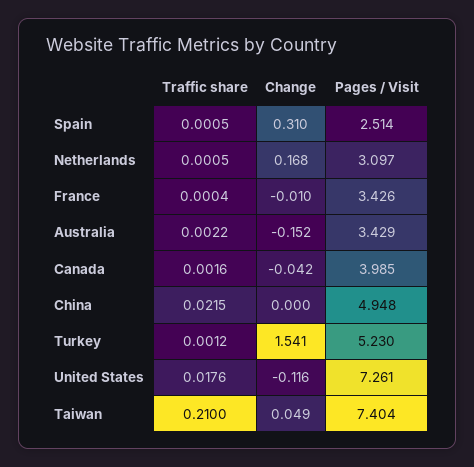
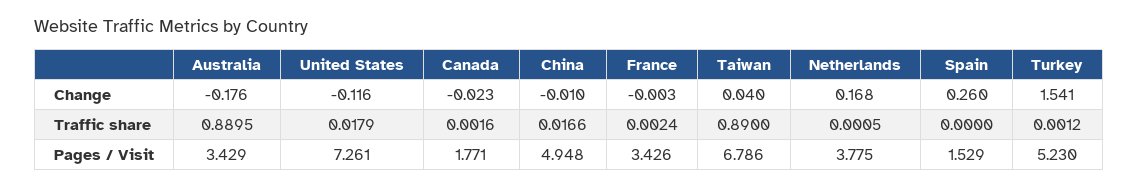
Traffic share, Spain: 0.0005 -> 0
Change, Spain: 0.31 -> 0.26
Pages / Visit, Spain: 2.514 -> 1.529
Pages / Visit, Netherlands: 3.097 -> 3.775
Traffic share, France: 0.0004 -> 0.0024
Change, France: -0.01 -> -0.003
Traffic share, Australia: 0.0022 -> 0.8895
Change, Australia: -0.152 -> -0.176
Change, Canada: -0.042 -> -0.023
Pages / Visit, Canada: 3.985 -> 1.771
Traffic share, China: 0.0215 -> 0.0166
Change, China: 0 -> -0.01
Traffic share, United States: 0.0176 -> 0.0179
Traffic share, Taiwan: 0.21 -> 0.89
Change, Taiwan: 0.049 -> 0.04
Pages / Visit, Taiwan: 7.404 -> 6.786

